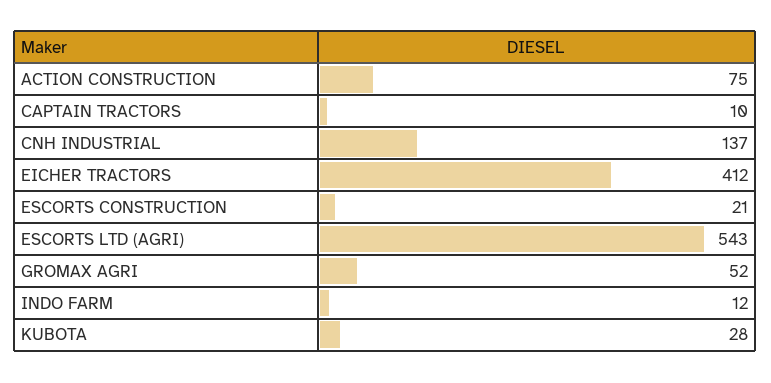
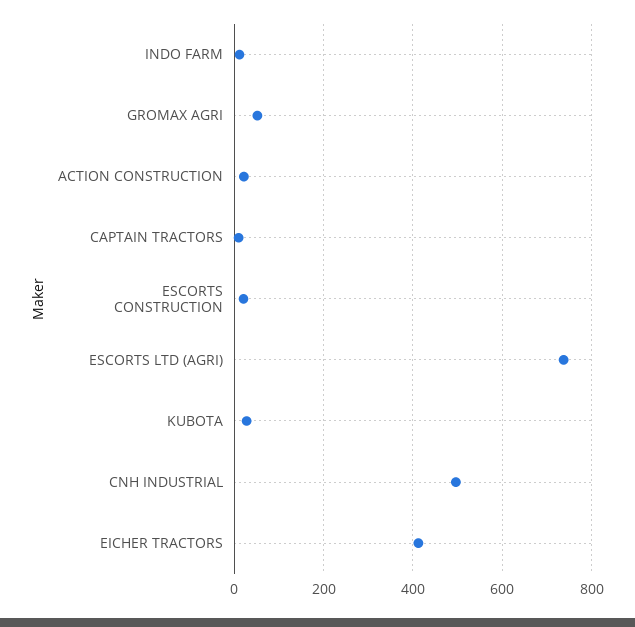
ACTION CONSTRUCTION: 75 -> 20
CNH INDUSTRIAL: 137 -> 500
ESCORTS LTD (AGRI): 543 -> 740

